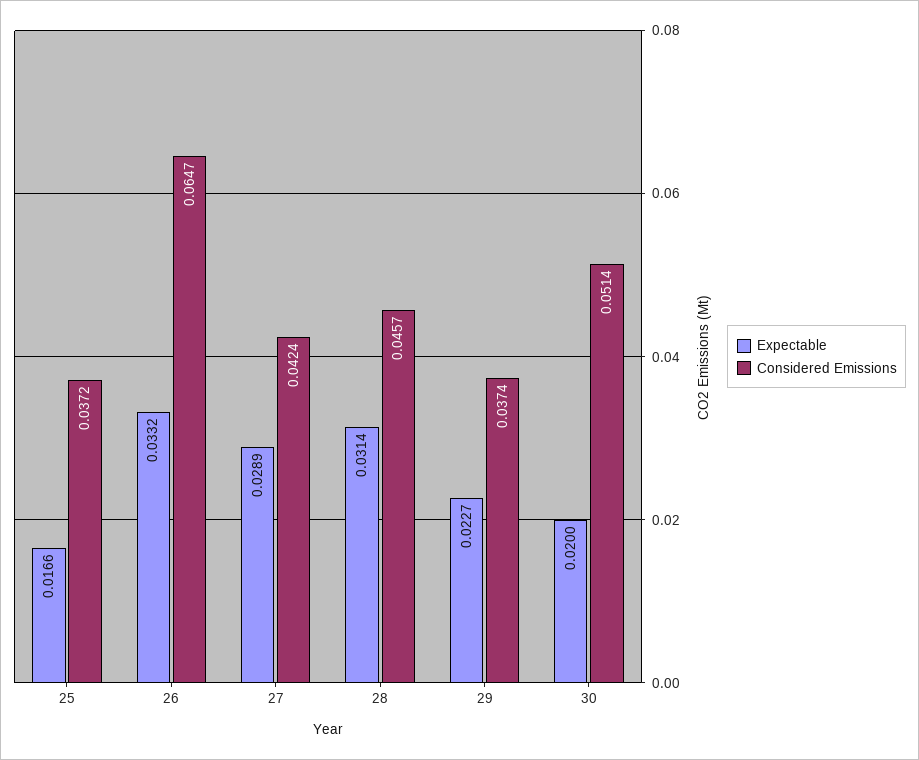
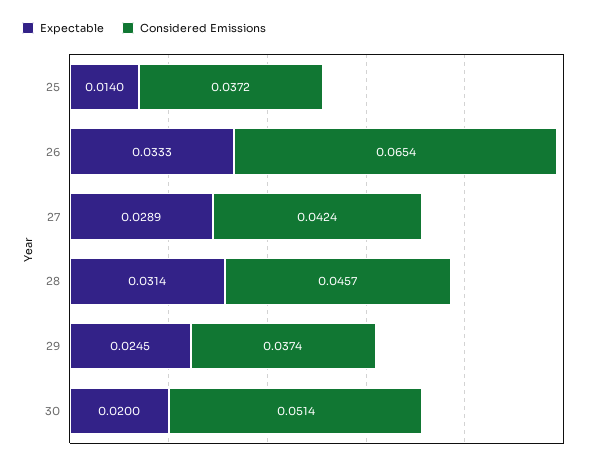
Expectable, 25: 0.0166 -> 0.014
Expectable, 26: 0.0332 -> 0.0333
Considered Emissions, 26: 0.0647 -> 0.0654
Expectable, 29: 0.0227 -> 0.0245

